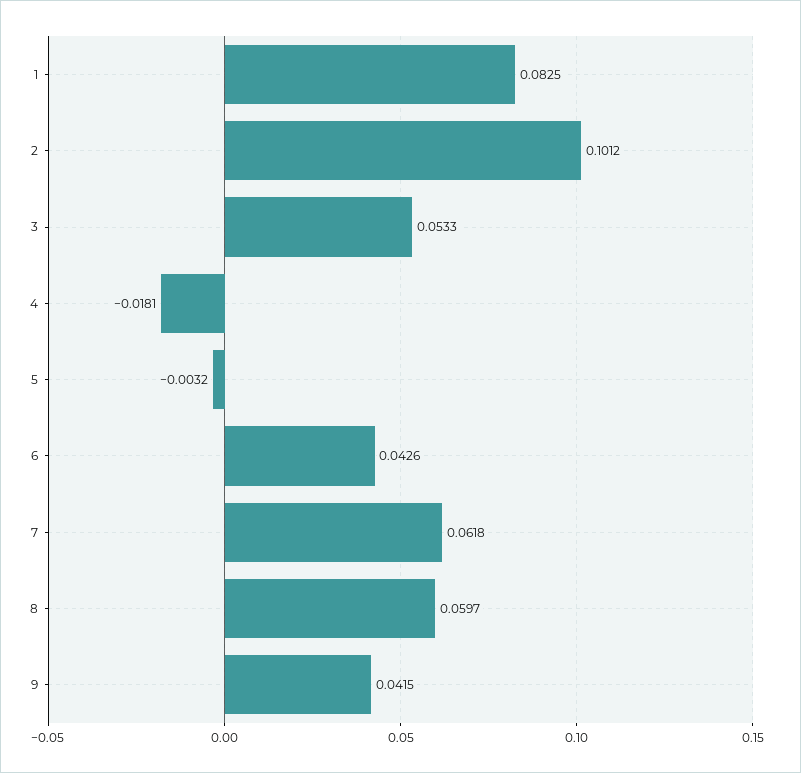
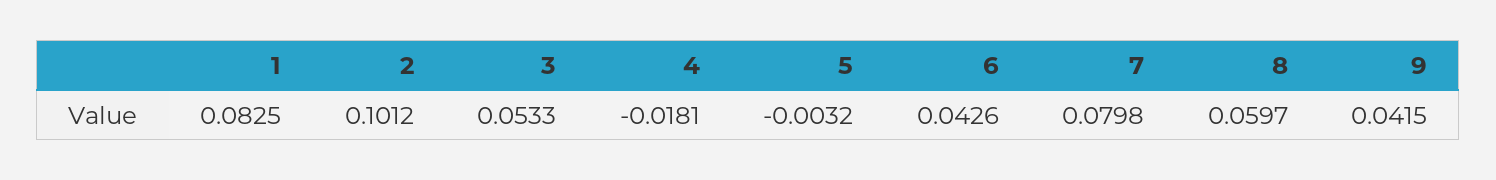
7: 0.0618 -> 0.0798

